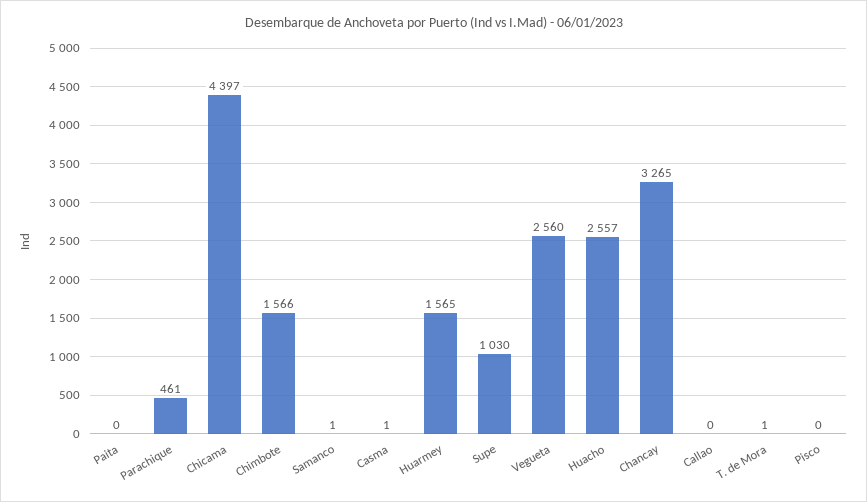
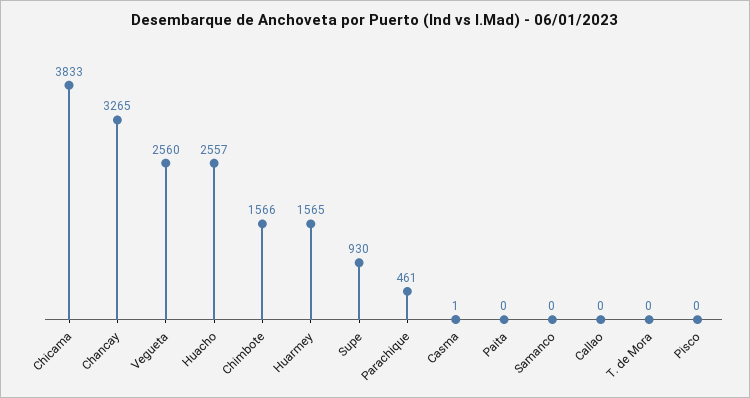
Chicama: 4397 -> 3833
Samanco: 1 -> 0
Supe: 1030 -> 930
T. de Mora: 1 -> 0

